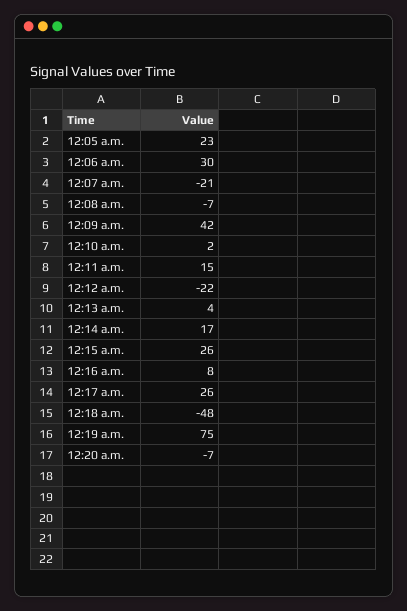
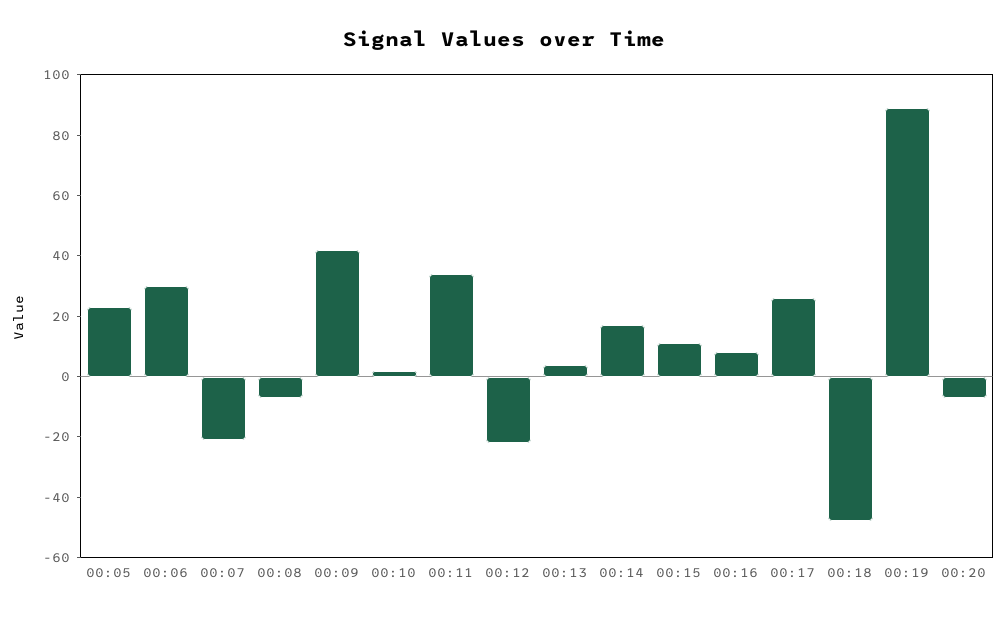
12:11 a.m.: 15 -> 35
12:15 a.m.: 26 -> 10
12:19 a.m.: 75 -> 90

